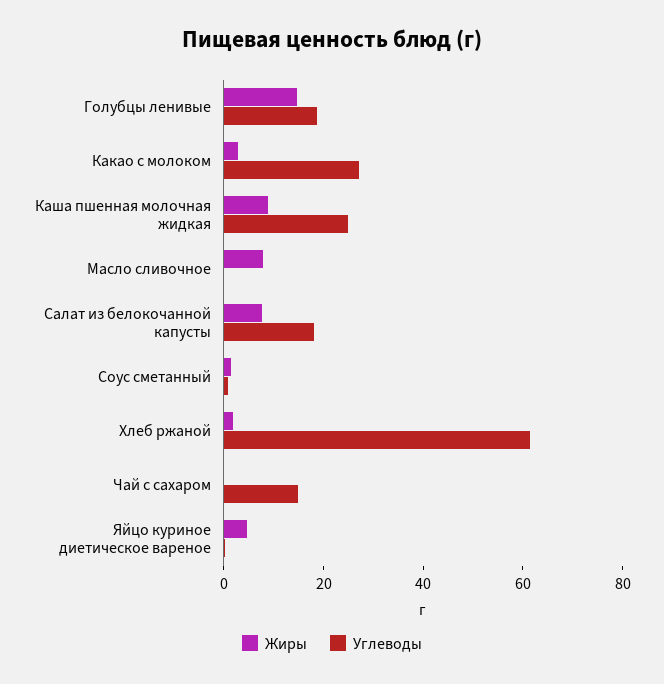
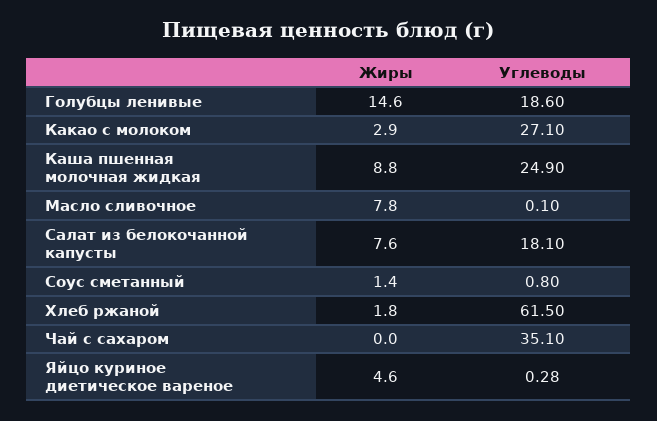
Углеводы, Чай с сахаром: 15 -> 35.1

